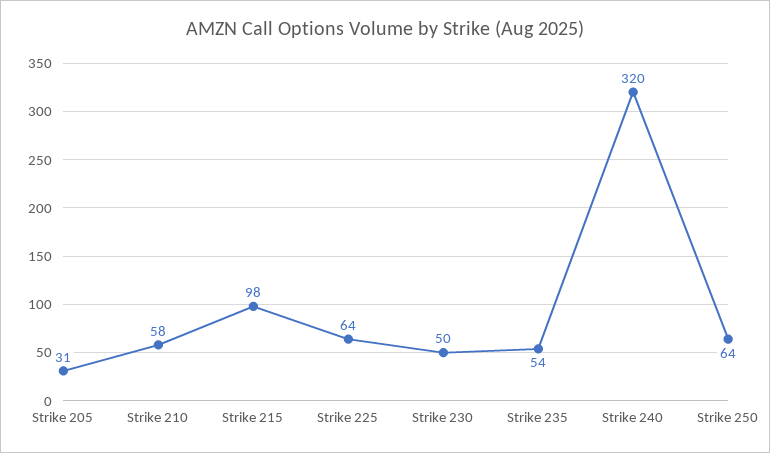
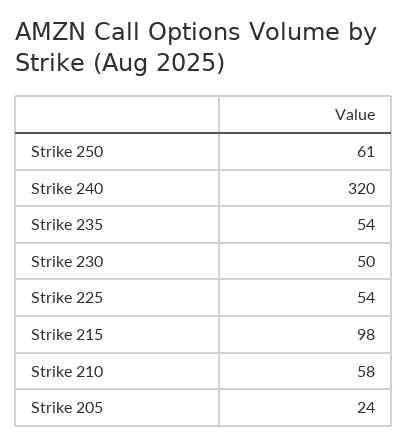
Strike 205: 31 -> 24
Strike 225: 64 -> 54
Strike 250: 64 -> 61

